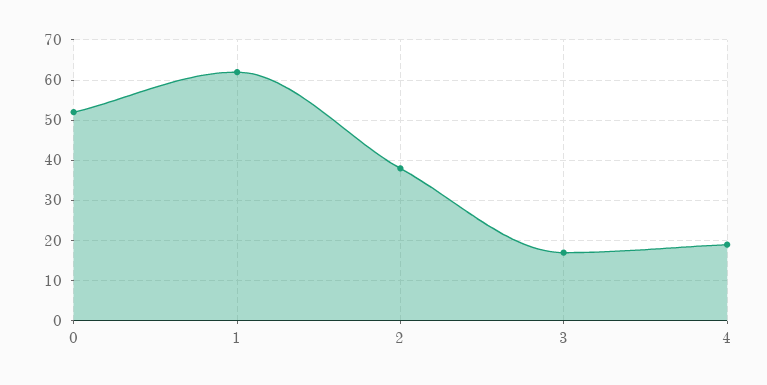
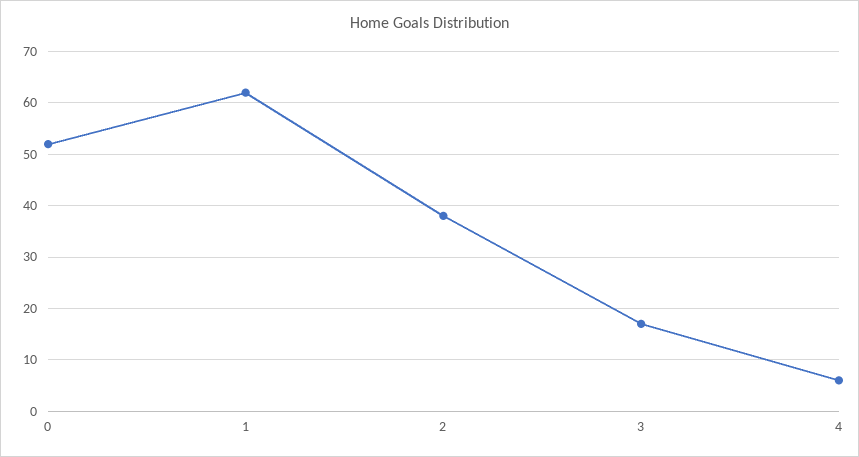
4: 20 -> 5

